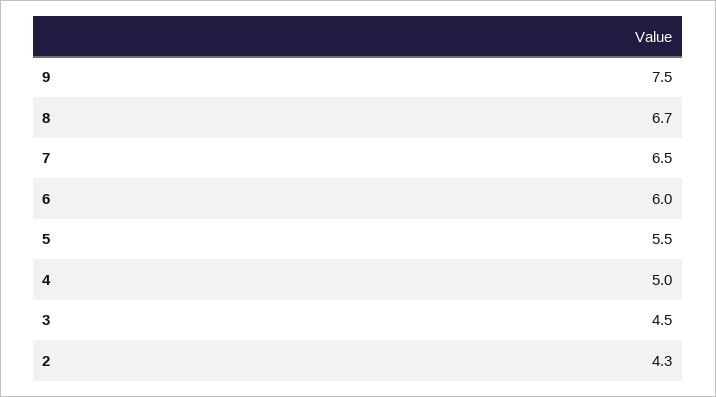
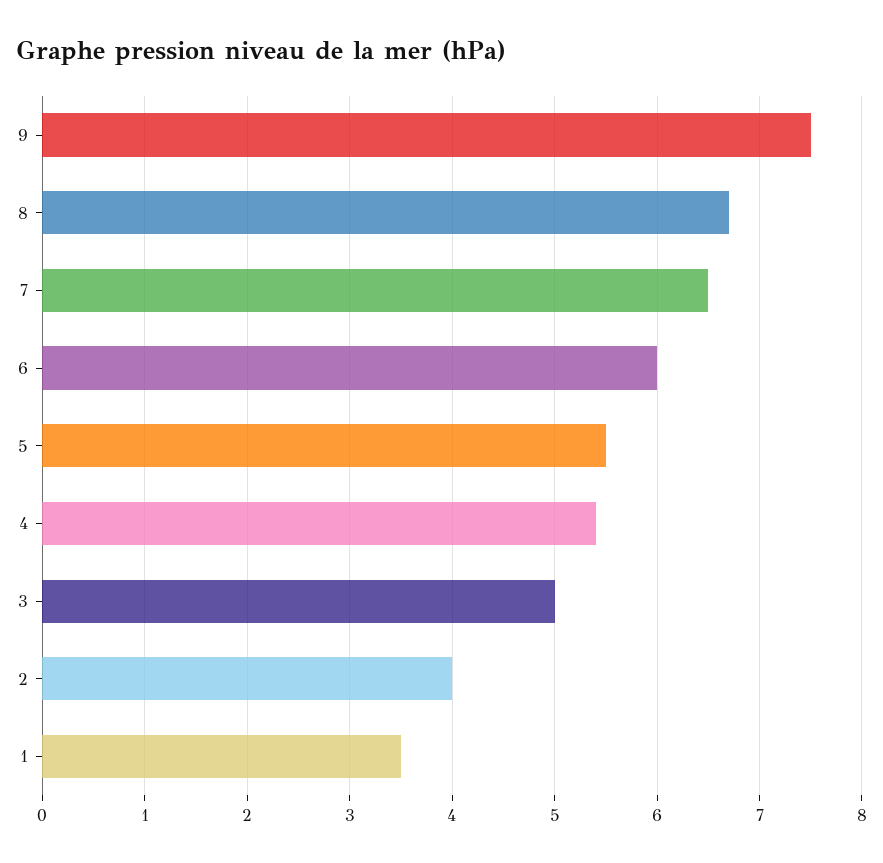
4: 5 -> 5.4
3: 4.5 -> 5
2: 4.3 -> 4
1: none -> 3.5

